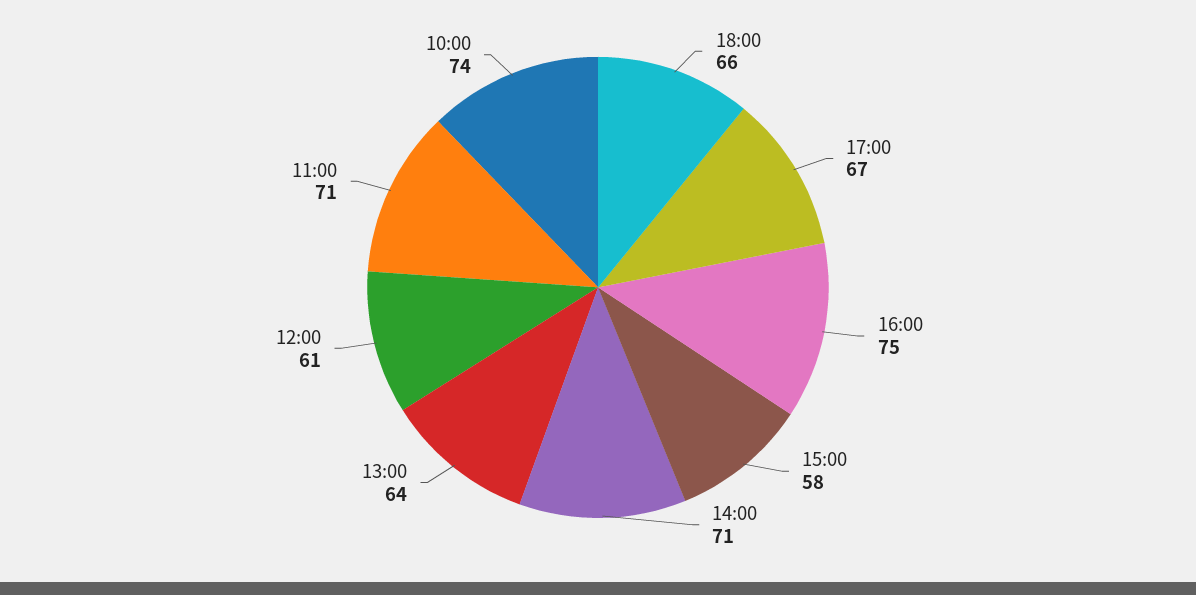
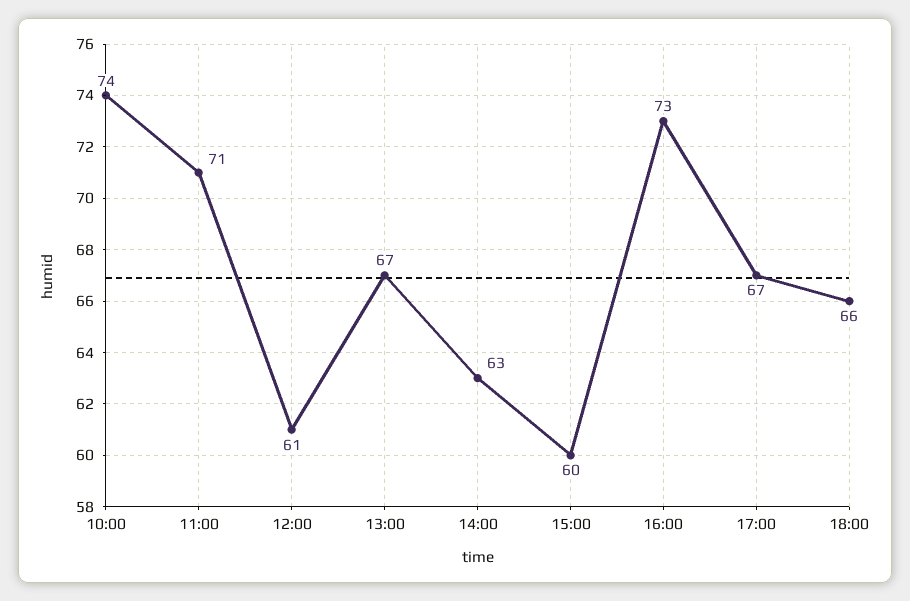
16:00: 75 -> 73
15:00: 58 -> 60
14:00: 71 -> 63
13:00: 64 -> 67

